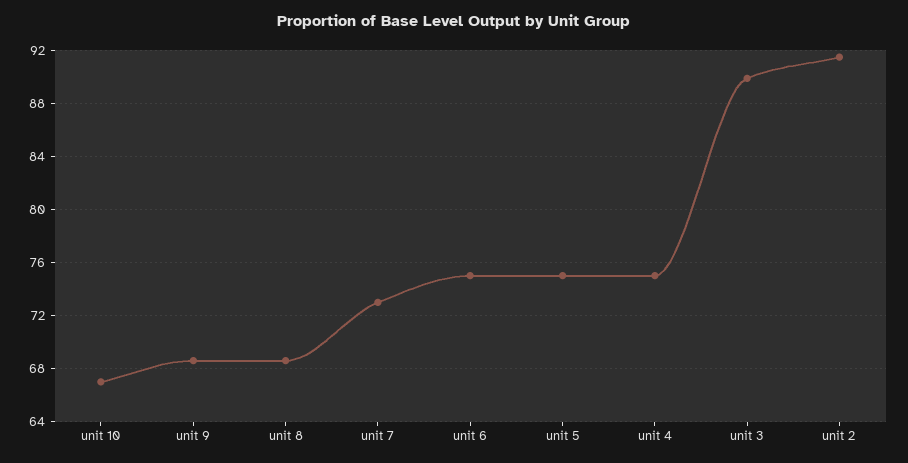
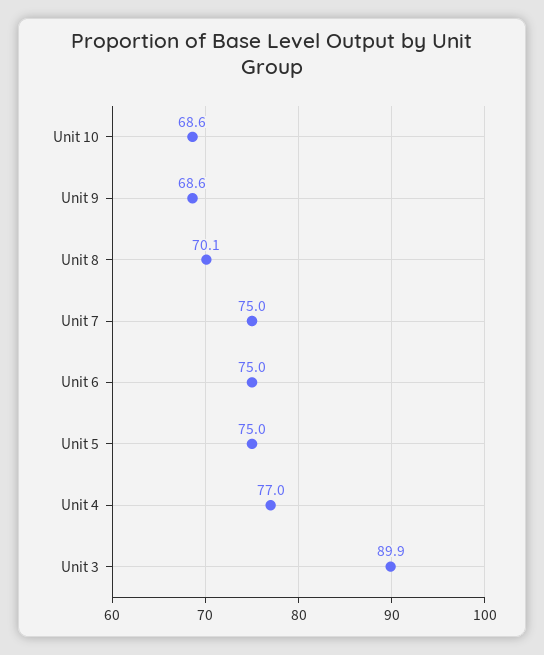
unit 10: 67 -> 68.6
unit 8: 68.5 -> 70.1
unit 7: 73 -> 75
unit 4: 75 -> 77
unit 2: 91.5 -> none

